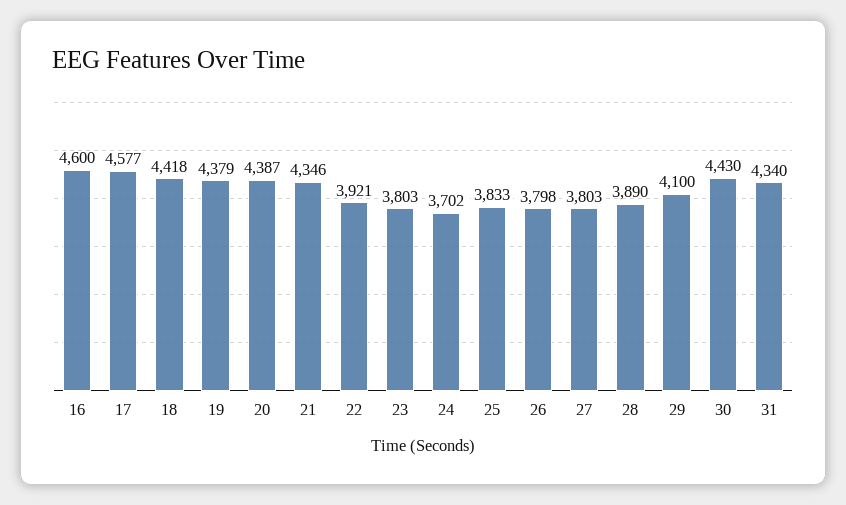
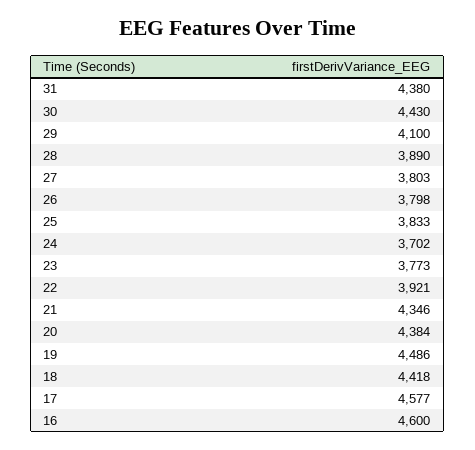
19: 4379 -> 4486
20: 4387 -> 4384
23: 3803 -> 3773
31: 4340 -> 4380

